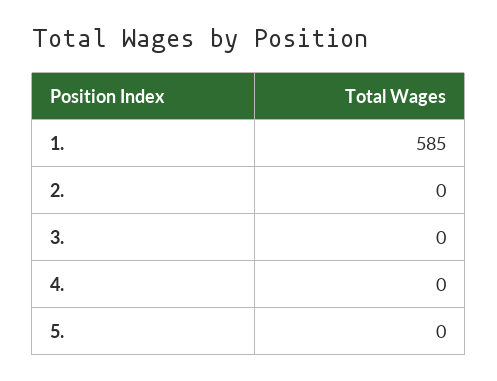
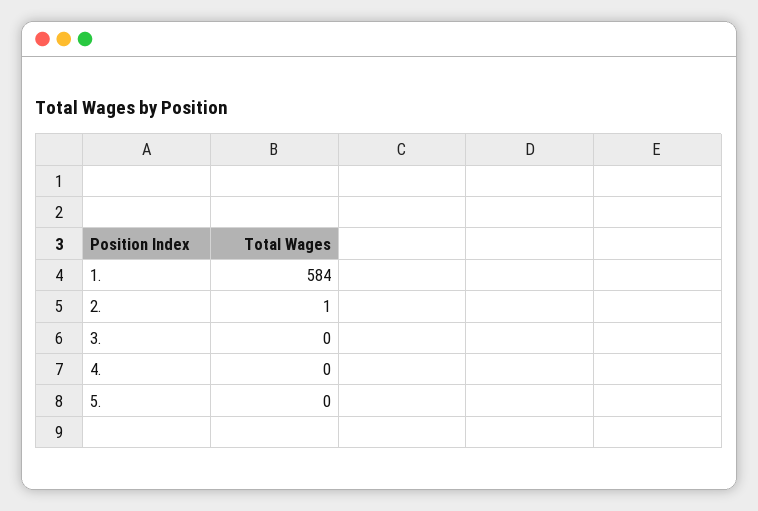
1.: 585 -> 584
2.: 0 -> 1

